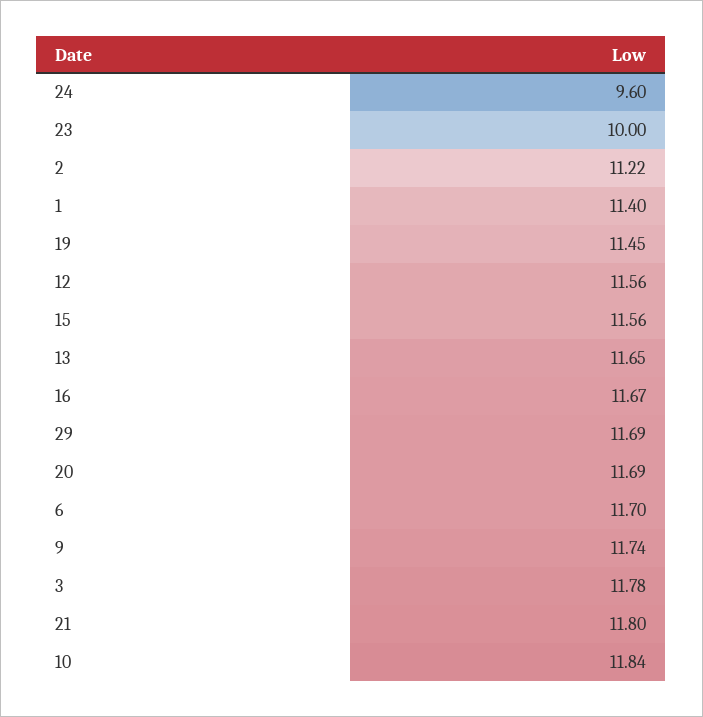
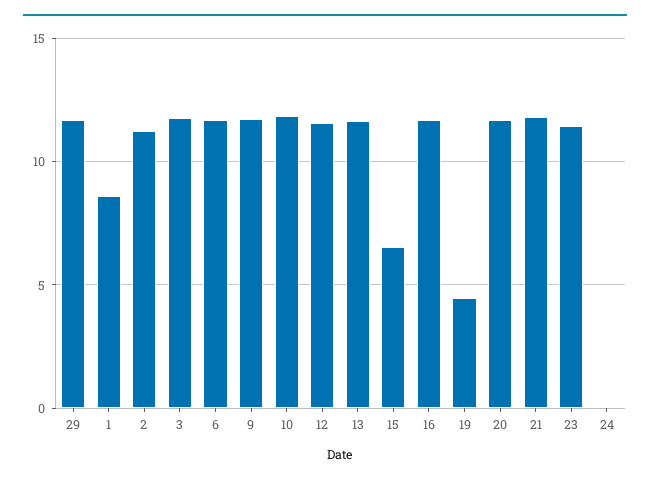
24: 9.6 -> 0
23: 10 -> 11.5
1: 11.4 -> 8.5
19: 11.45 -> 4.5
15: 11.56 -> 6.5

